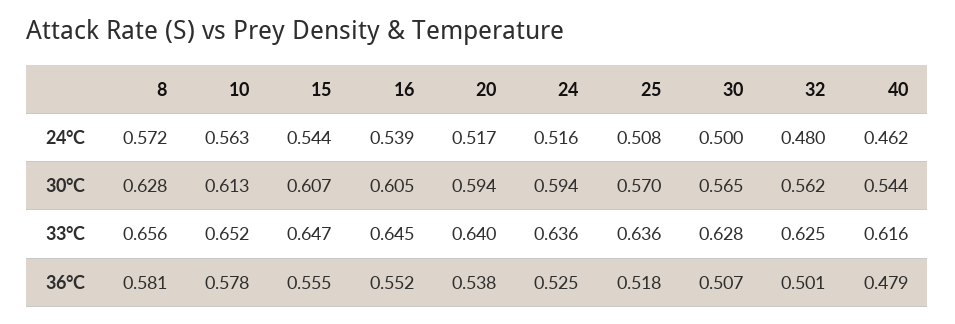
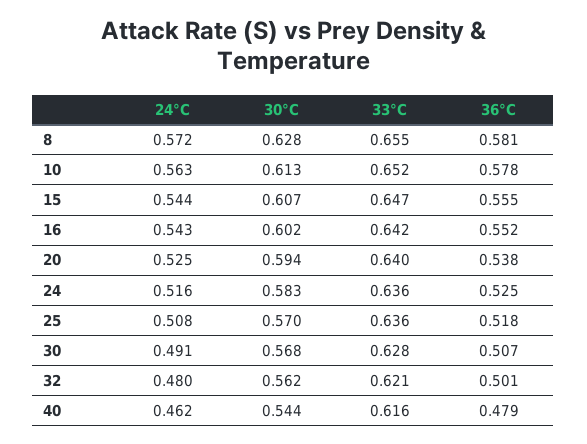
16, 24°C: 0.539 -> 0.543
20, 24°C: 0.517 -> 0.525
30, 24°C: 0.5 -> 0.491
16, 30°C: 0.605 -> 0.602
24, 30°C: 0.594 -> 0.583
30, 30°C: 0.565 -> 0.568
8, 33°C: 0.656 -> 0.655
16, 33°C: 0.645 -> 0.642
32, 33°C: 0.625 -> 0.621

